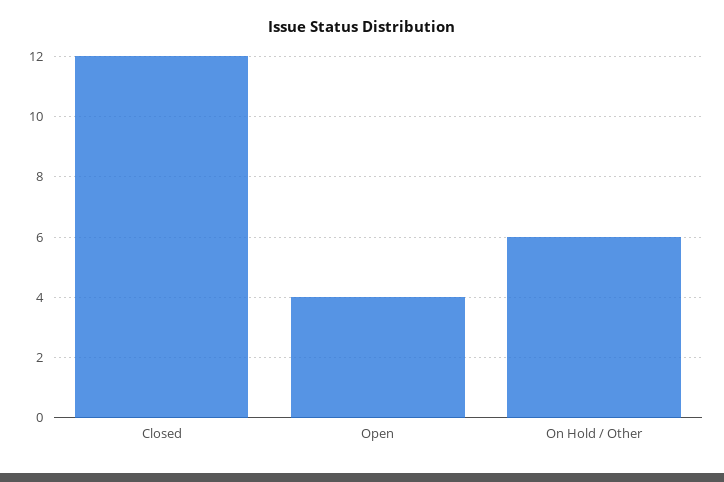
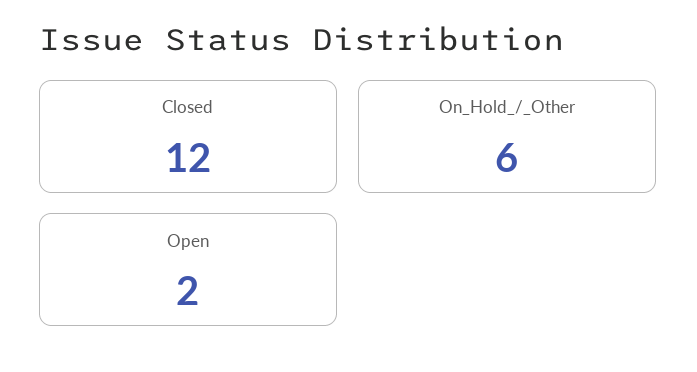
Open: 4 -> 2

